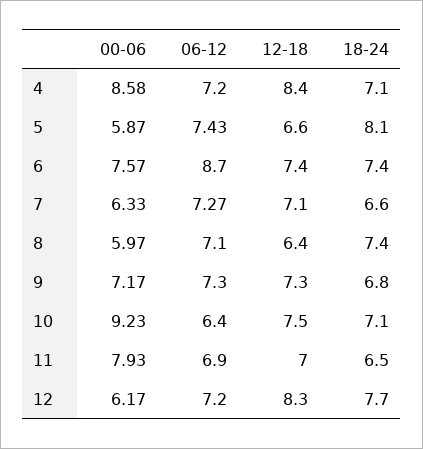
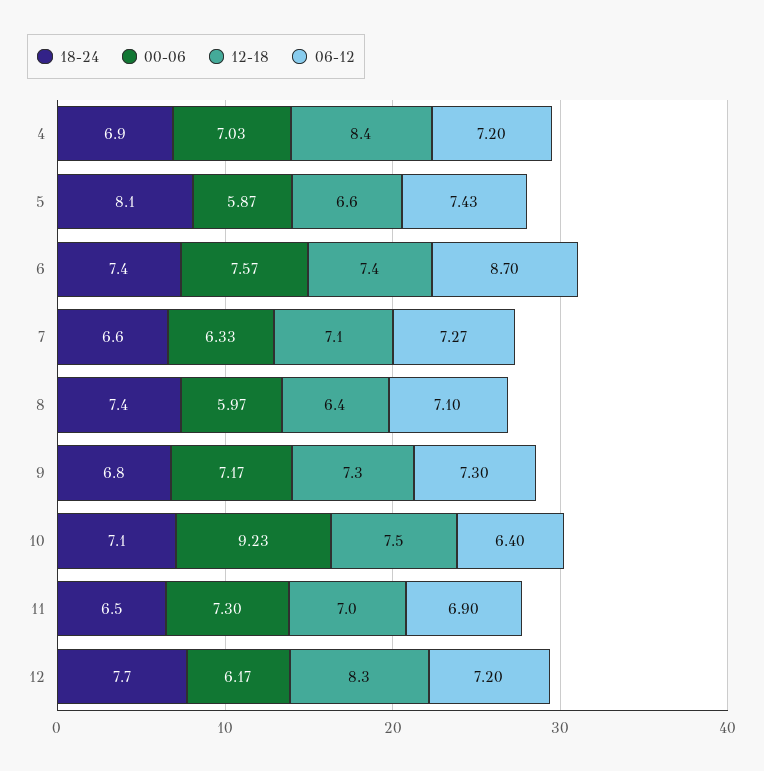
00-06, 4: 8.58 -> 7.03
18-24, 4: 7.1 -> 6.9
00-06, 11: 7.93 -> 7.3

